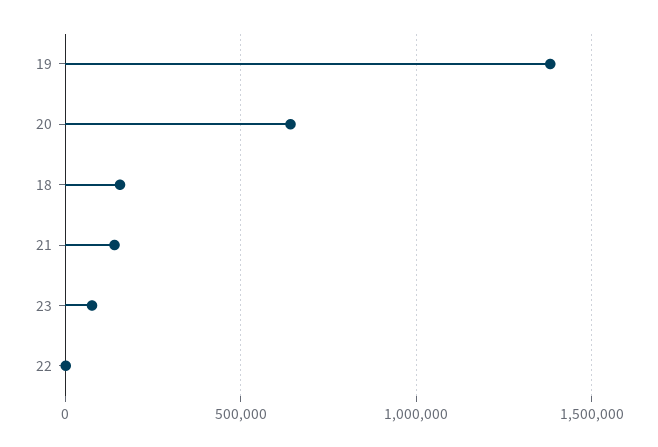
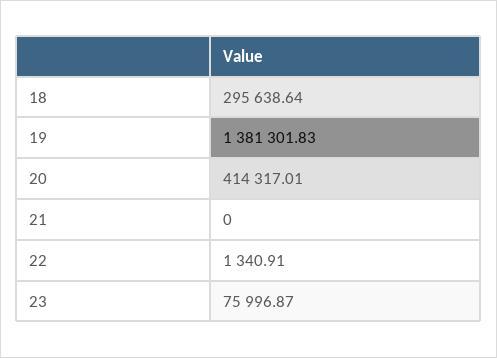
20: 650000 -> 414317.01
18: 150000 -> 295638.64
21: 150000 -> 0

